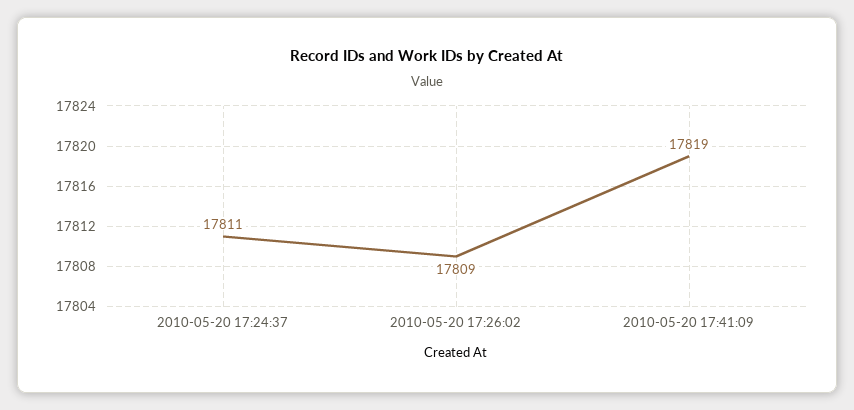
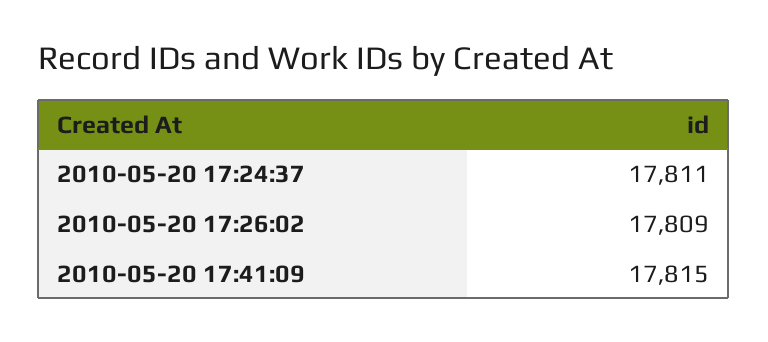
2010-05-20 17:41:09: 17819 -> 17815

